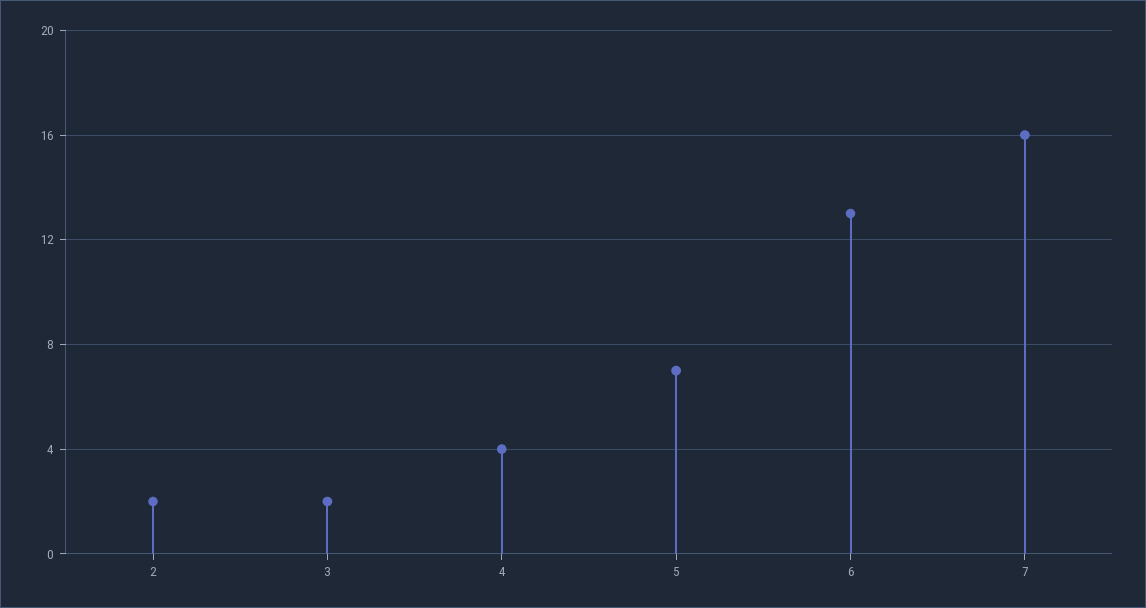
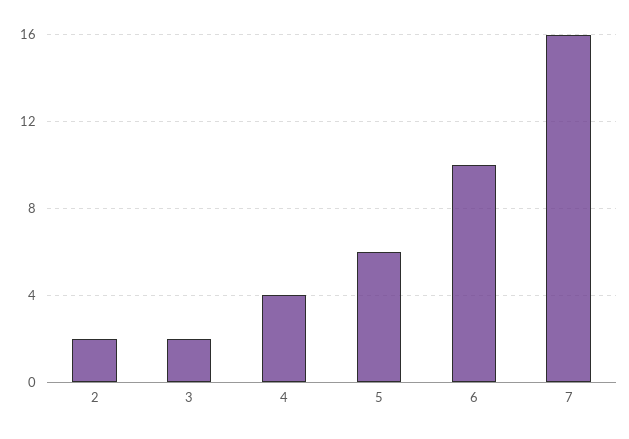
5: 7 -> 6
6: 13 -> 10

